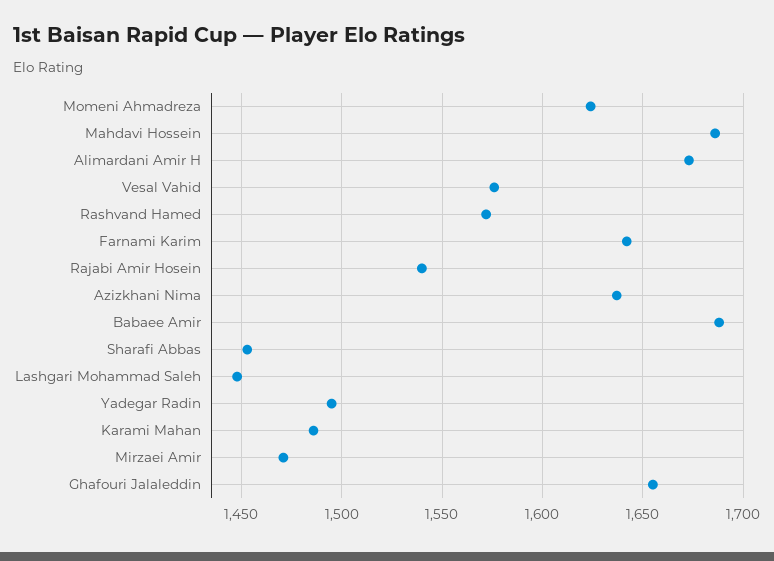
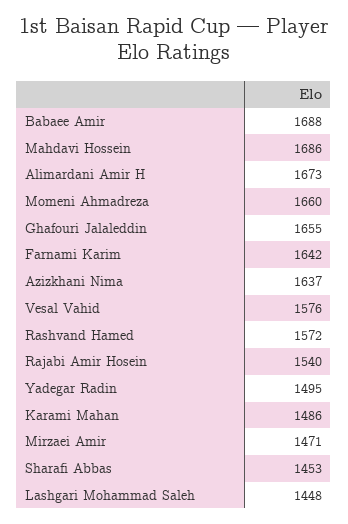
Momeni Ahmadreza: 1625 -> 1660

